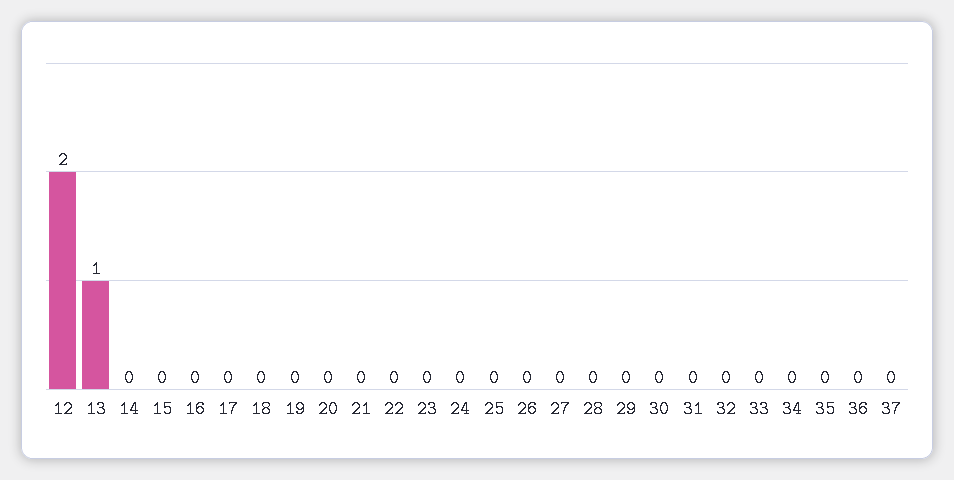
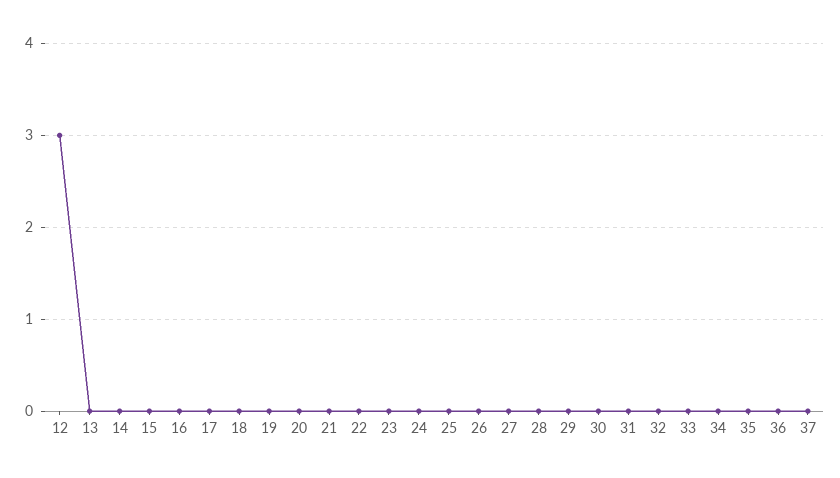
12: 2 -> 3
13: 1 -> 0

